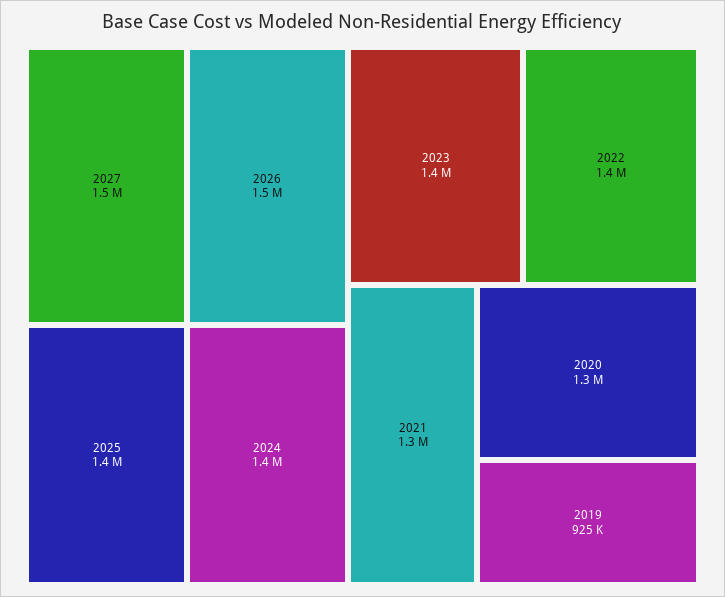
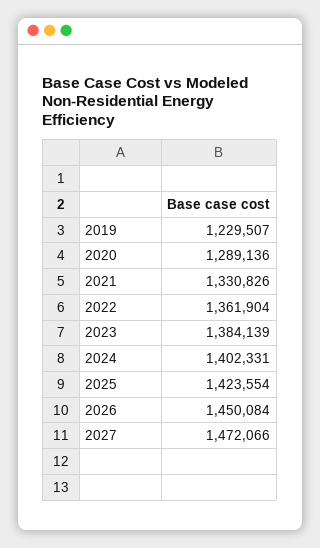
2019: 925000 -> 1229507

